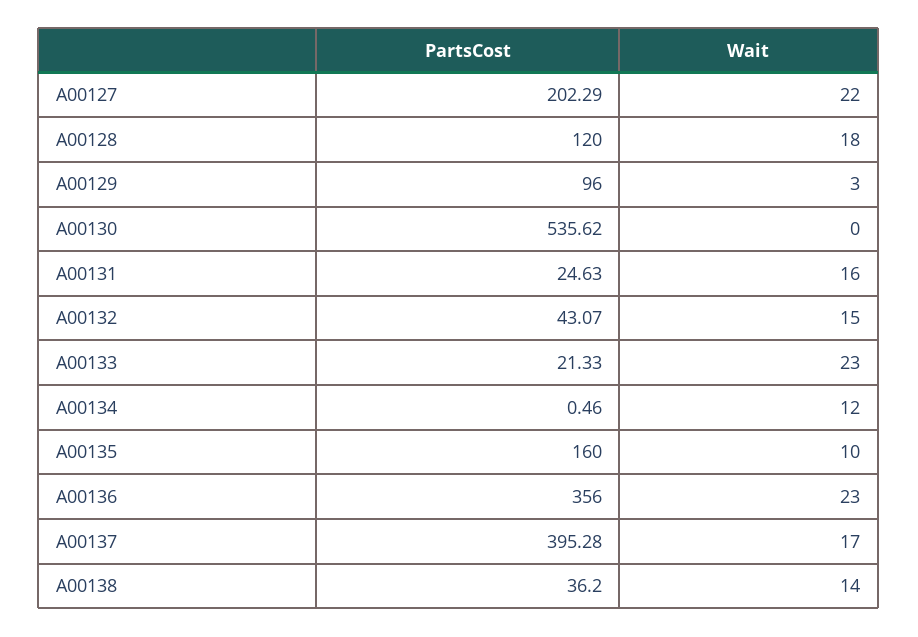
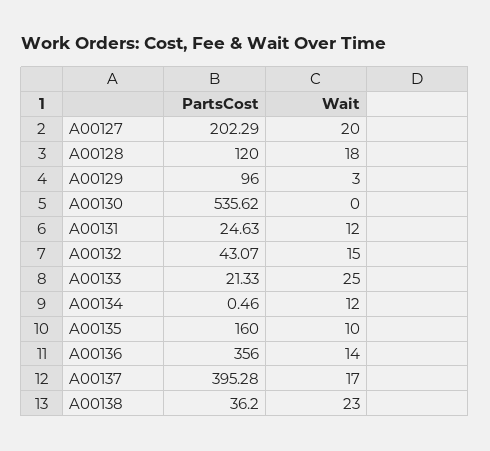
Wait, A00127: 22 -> 20
Wait, A00131: 16 -> 12
Wait, A00133: 23 -> 25
Wait, A00136: 23 -> 14
Wait, A00138: 14 -> 23

